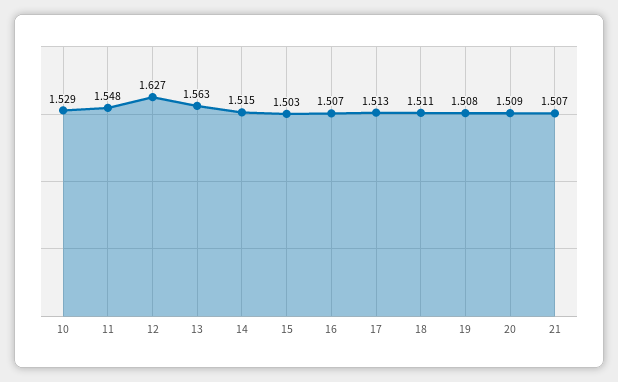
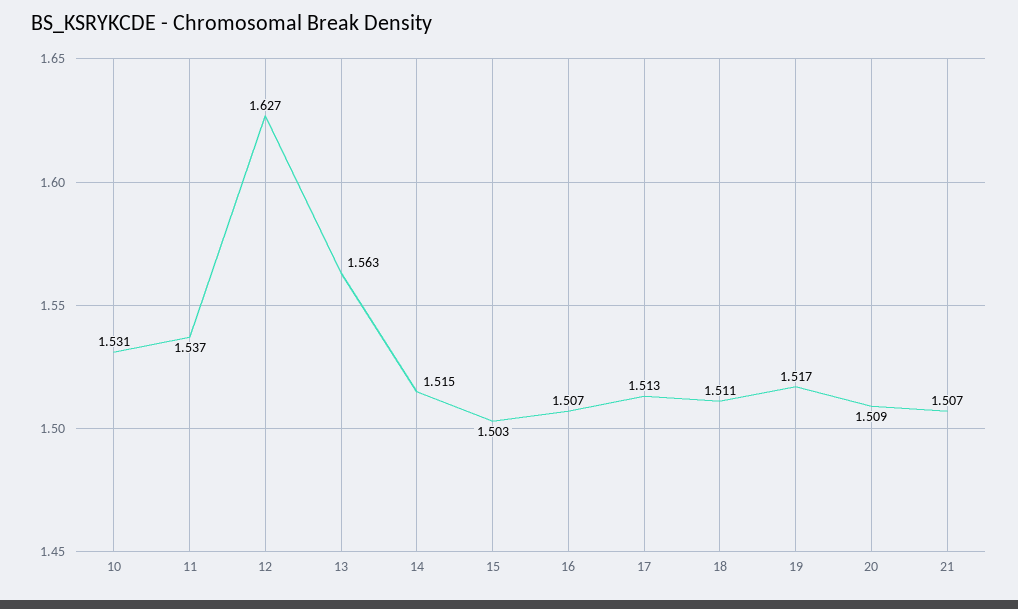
10: 1.529 -> 1.531
11: 1.548 -> 1.537
19: 1.508 -> 1.517

